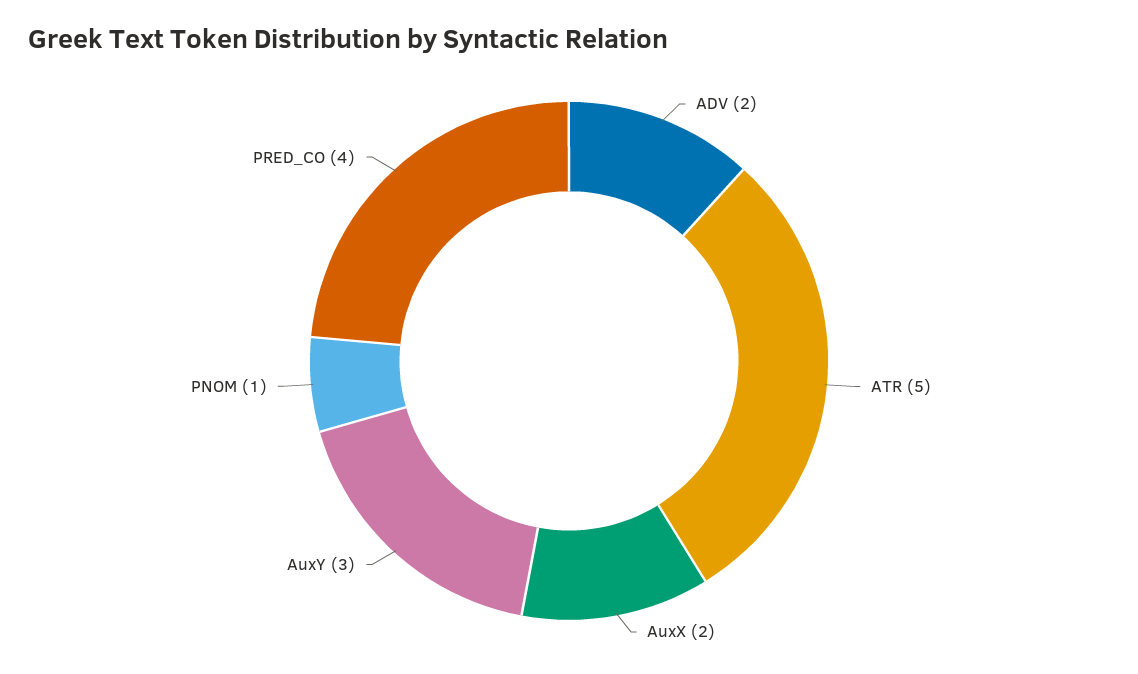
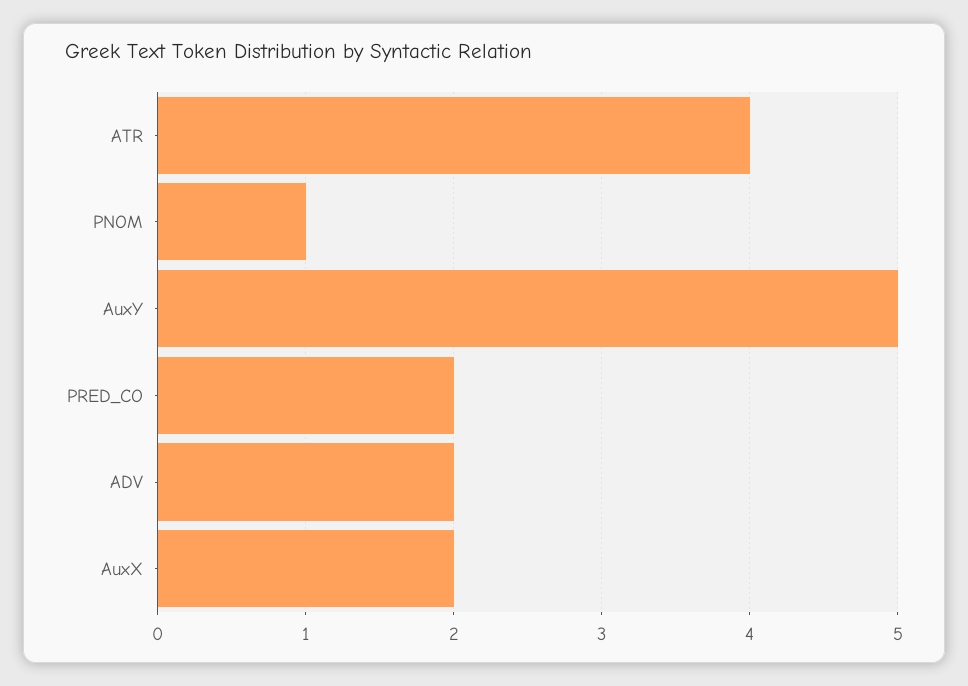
ATR: 5 -> 4
AuxY: 3 -> 5
PRED_CO: 4 -> 2

